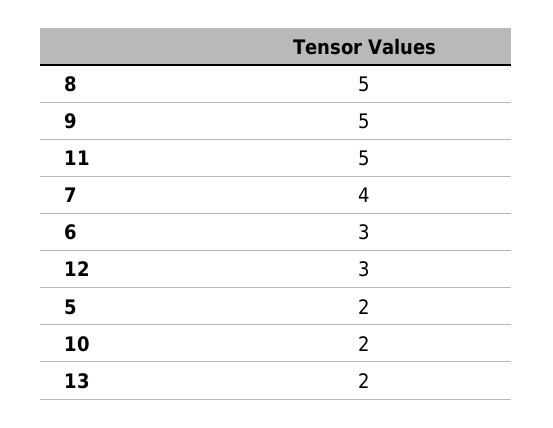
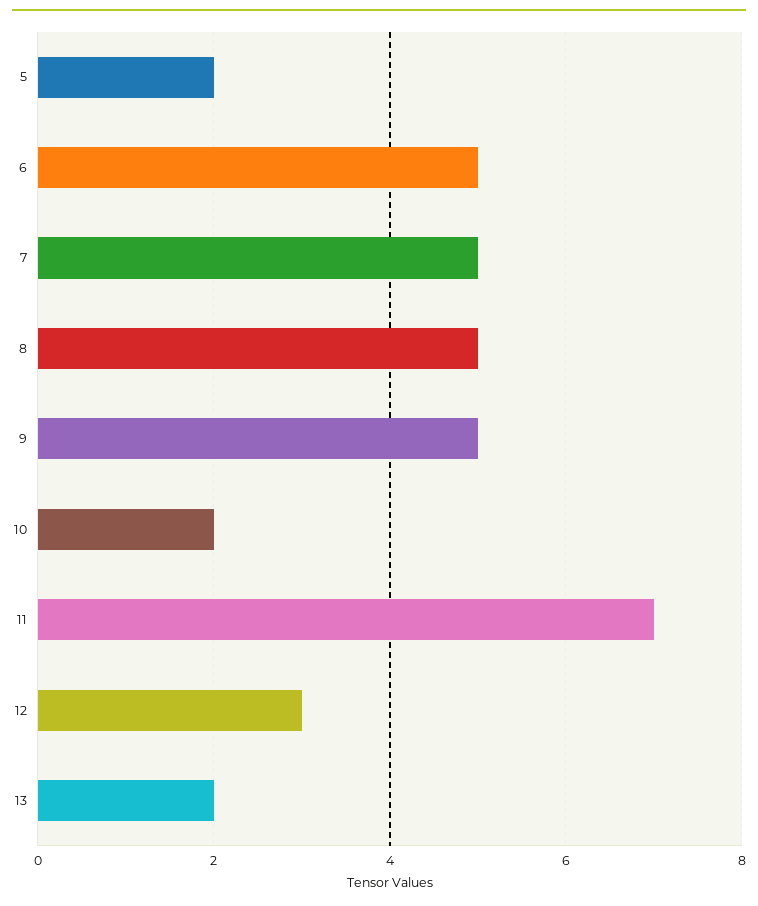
11: 5 -> 7
7: 4 -> 5
6: 3 -> 5

